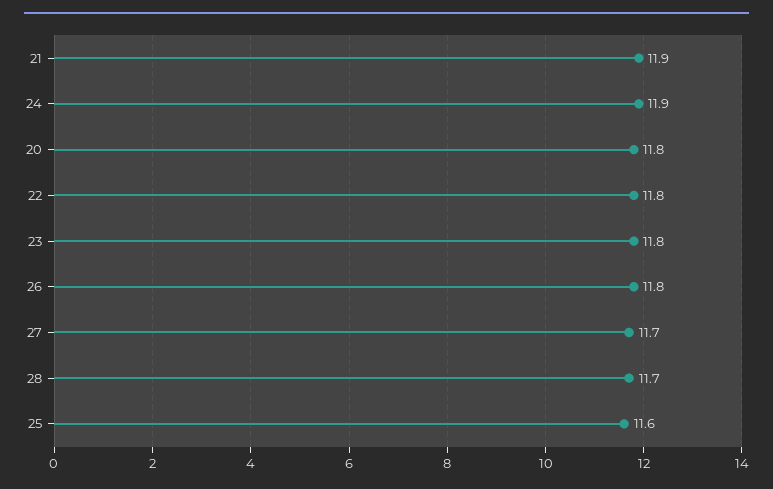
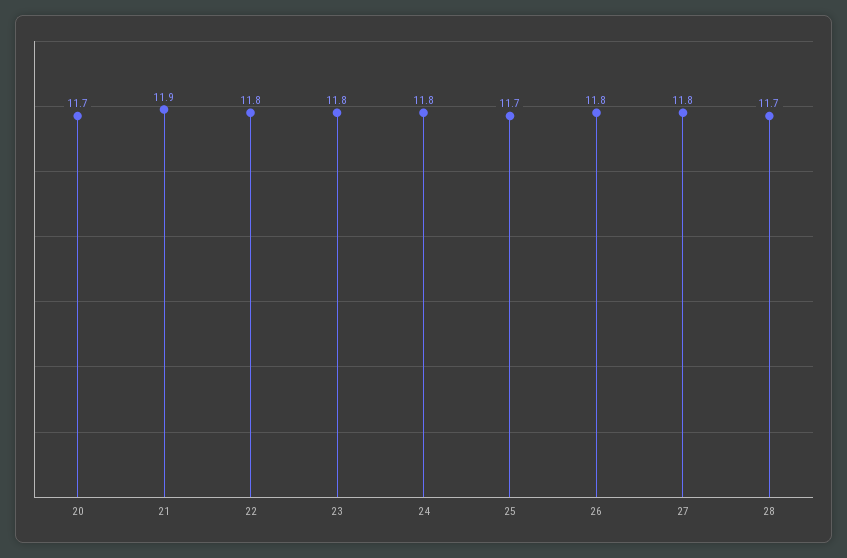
24: 11.9 -> 11.8
20: 11.8 -> 11.7
27: 11.7 -> 11.8
25: 11.6 -> 11.7

